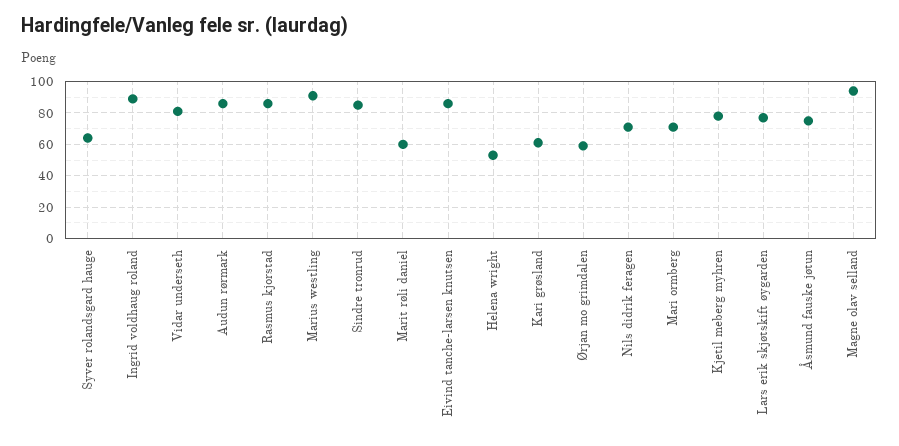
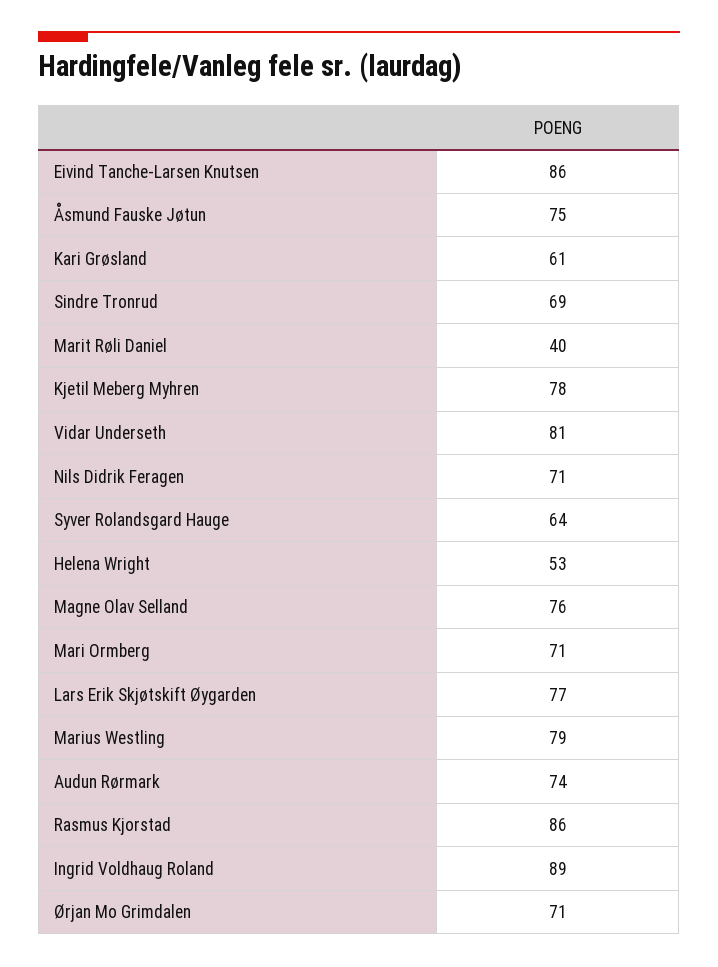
Audun rørmark: 85 -> 74
Marius westling: 90 -> 79
Sindre tronrud: 85 -> 69
Marit røli daniel: 60 -> 40
Ørjan mo grimdalen: 60 -> 71
Magne olav selland: 95 -> 76

